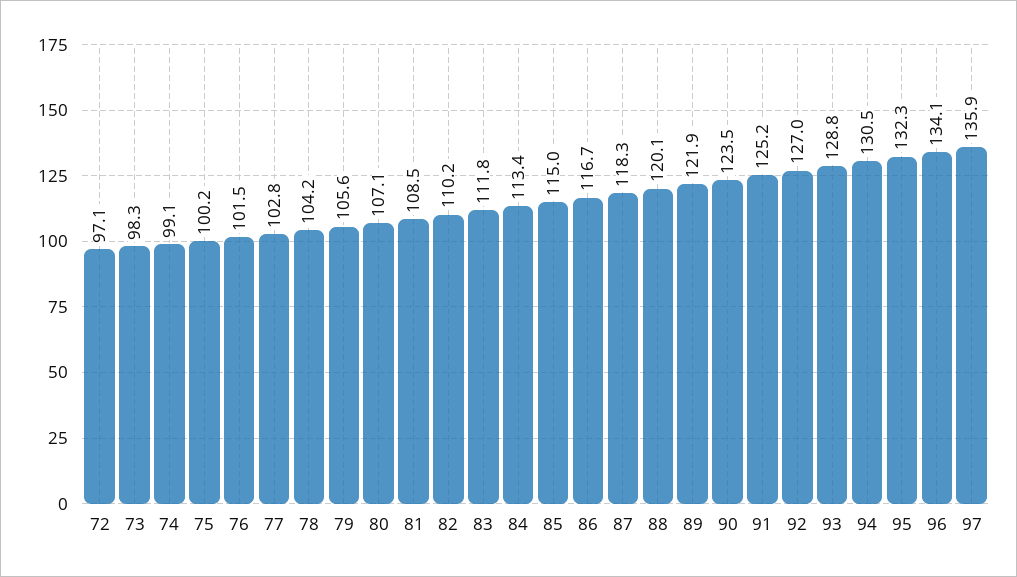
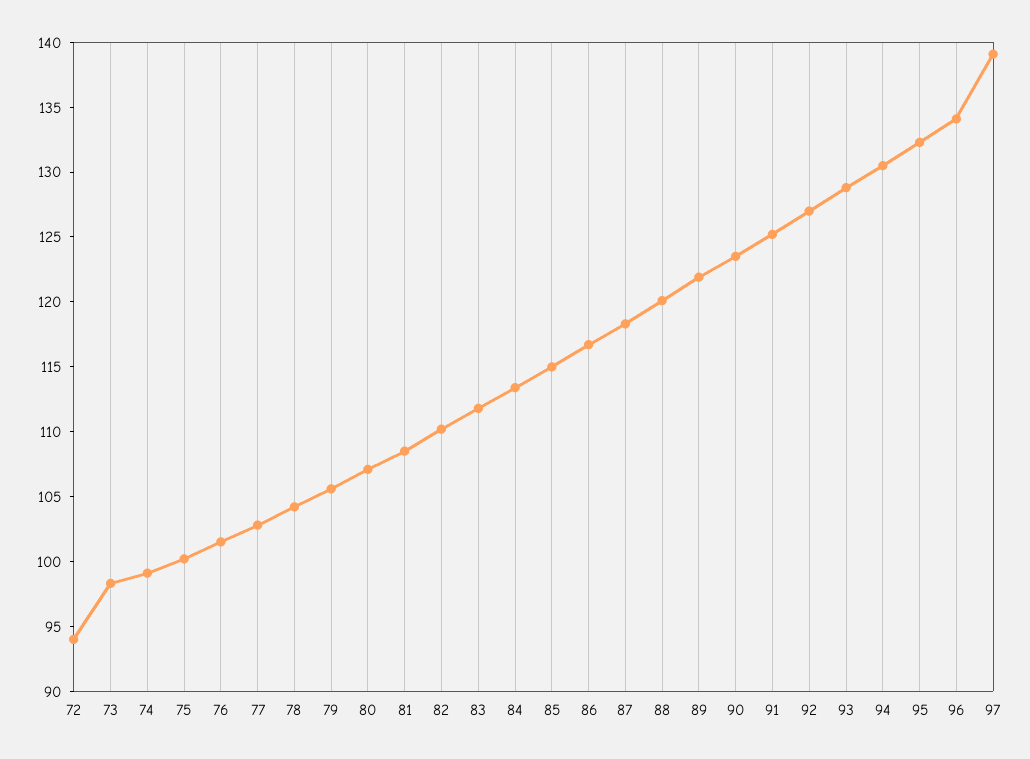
72: 97.1 -> 94
97: 135.9 -> 139

